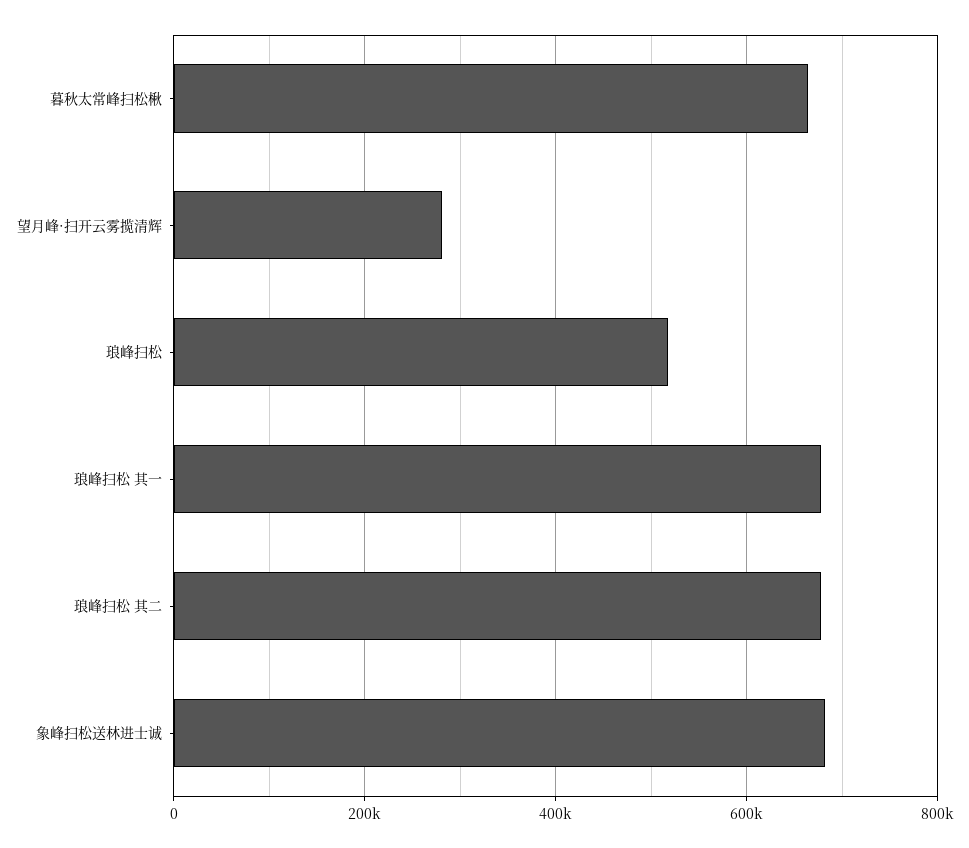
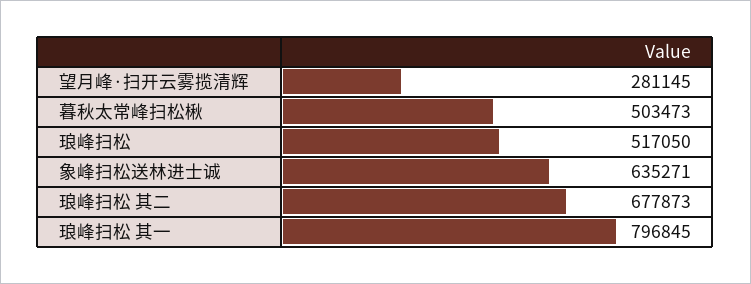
暮秋太常峰扫松楸: 660000 -> 503473
琅峰扫松 其一: 680000 -> 796845
象峰扫松送林进士诚: 680000 -> 635271

